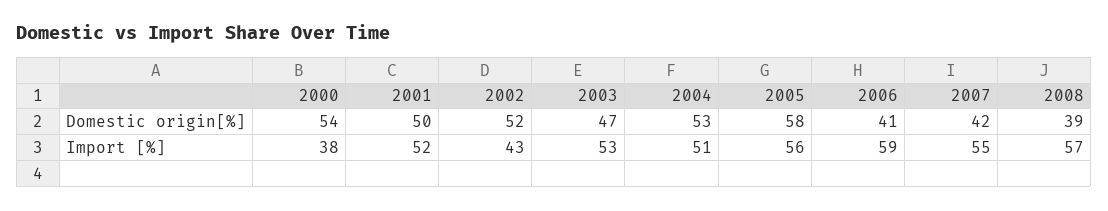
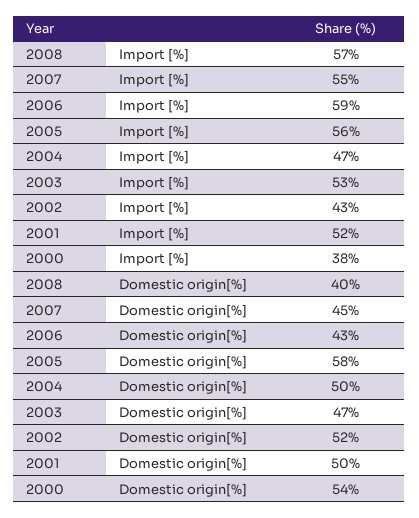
2004, Domestic origin[%]: 53 -> 50
2006, Domestic origin[%]: 41 -> 43
2007, Domestic origin[%]: 42 -> 45
2008, Domestic origin[%]: 39 -> 40
2004, Import [%]: 51 -> 47

